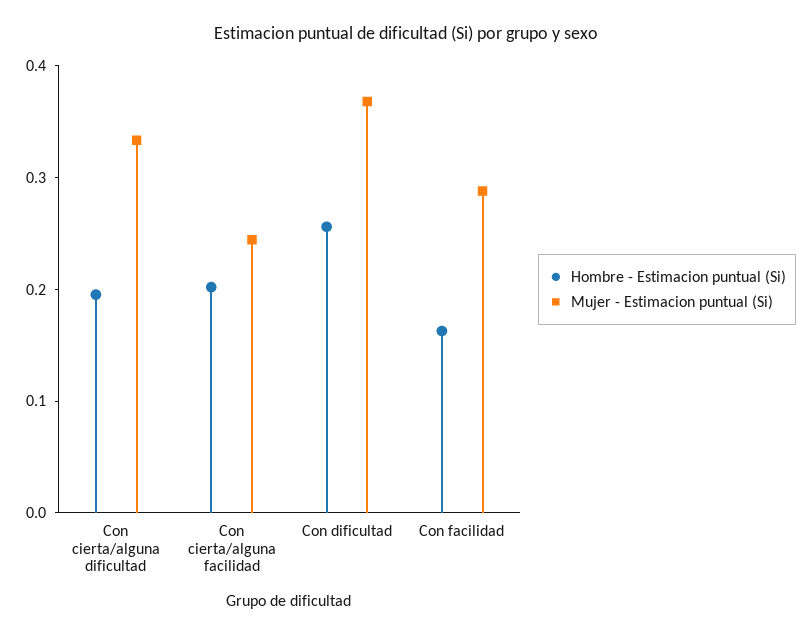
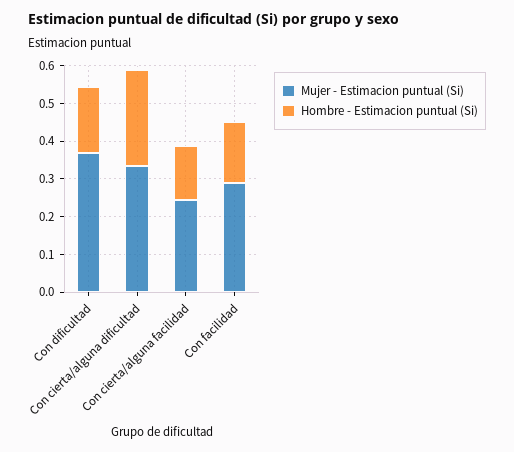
Hombre - Estimacion puntual (Si), Con cierta/alguna dificultad: 0.2 -> 0.25
Hombre - Estimacion puntual (Si), Con cierta/alguna facilidad: 0.2 -> 0.15
Hombre - Estimacion puntual (Si), Con dificultad: 0.26 -> 0.175

